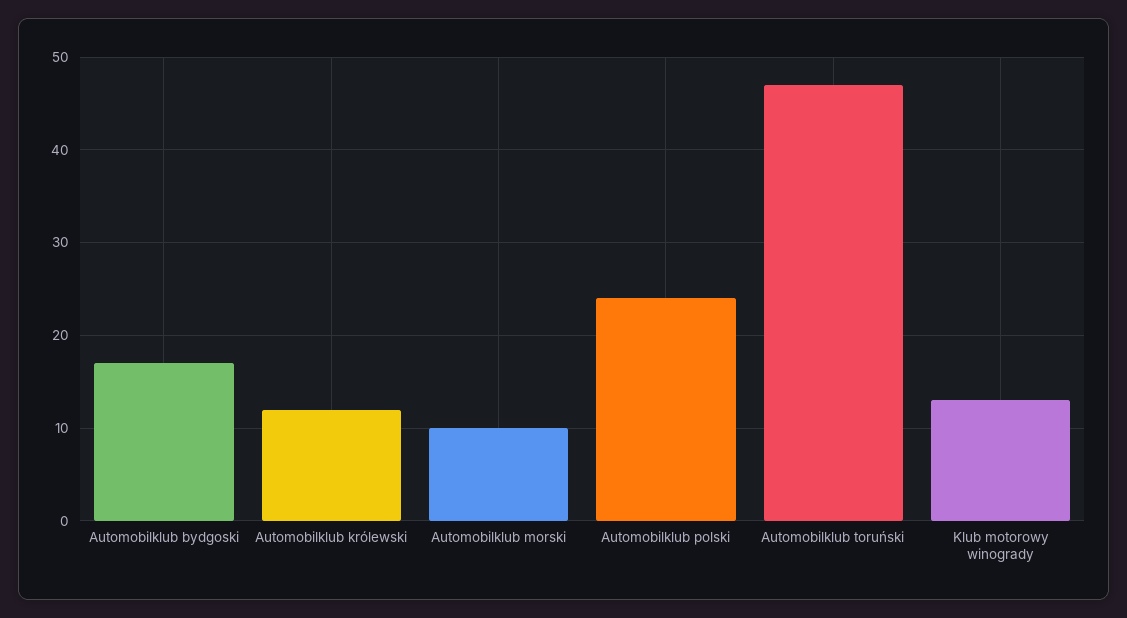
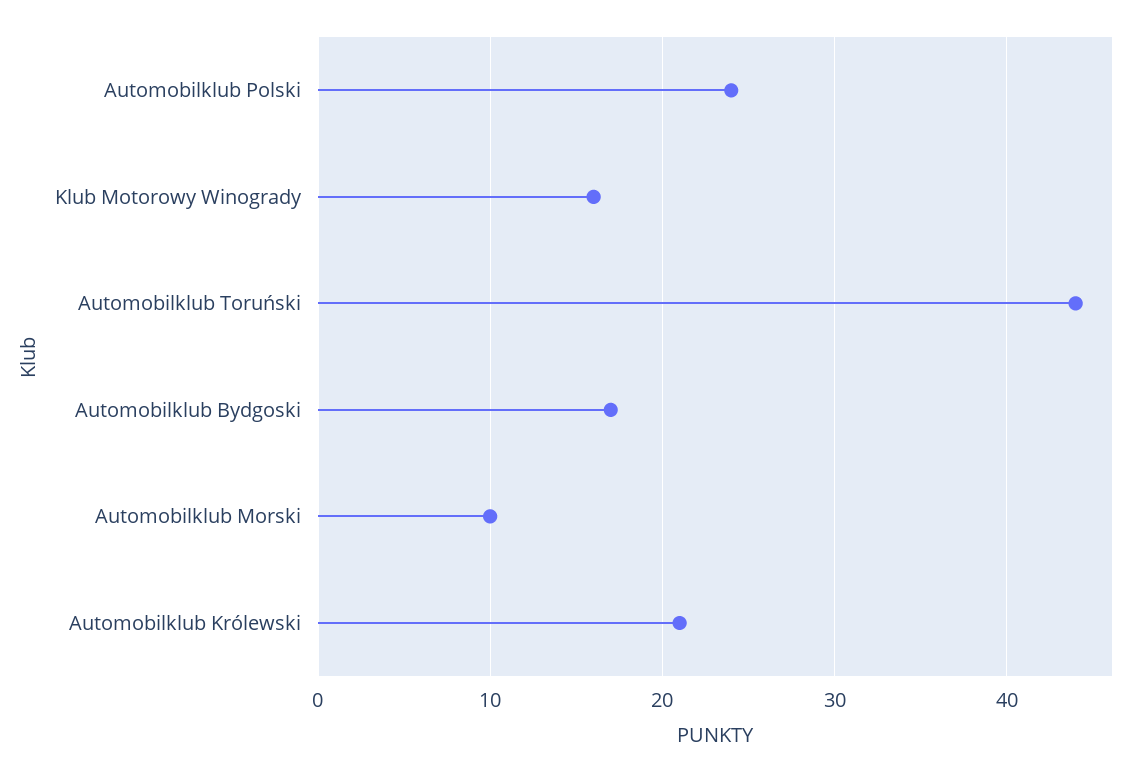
Automobilklub królewski: 12 -> 21
Automobilklub toruński: 47 -> 44
Klub motorowy winogrady: 13 -> 16

